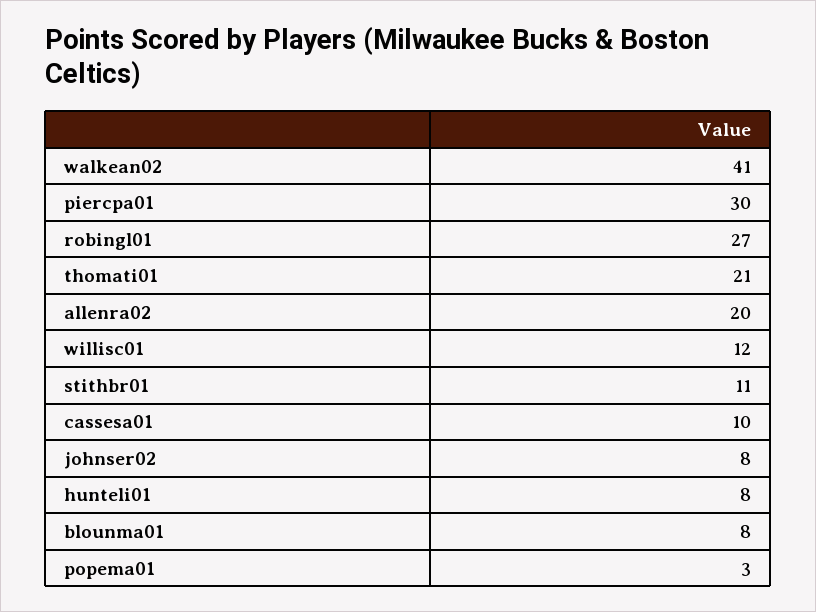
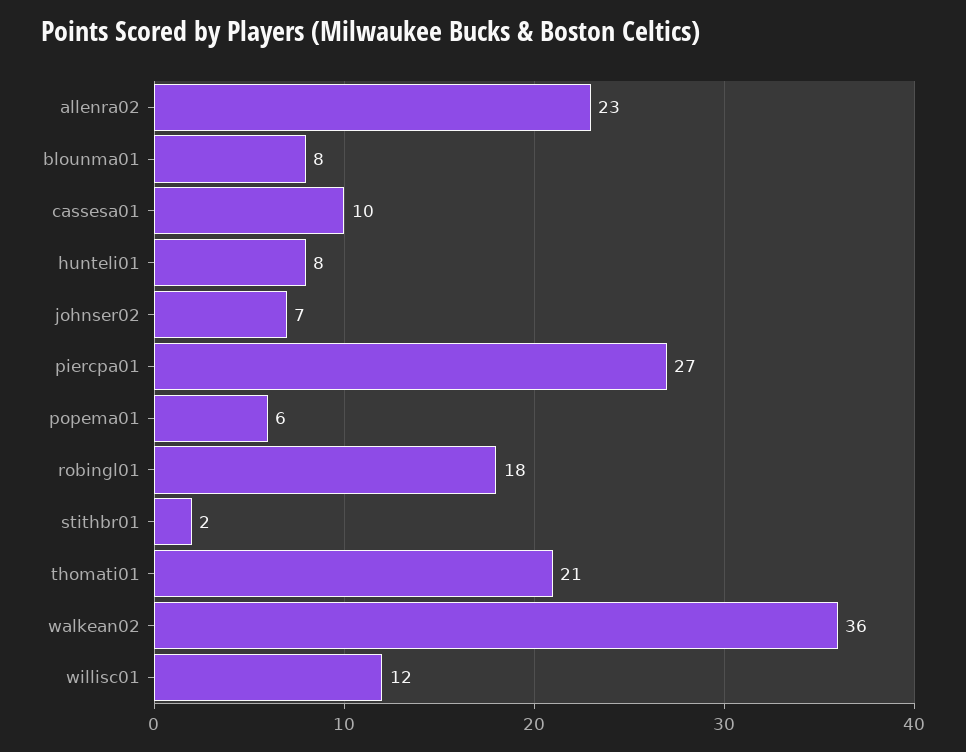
walkean02: 41 -> 36
piercpa01: 30 -> 27
robingl01: 27 -> 18
allenra02: 20 -> 23
stithbr01: 11 -> 2
johnser02: 8 -> 7
popema01: 3 -> 6

